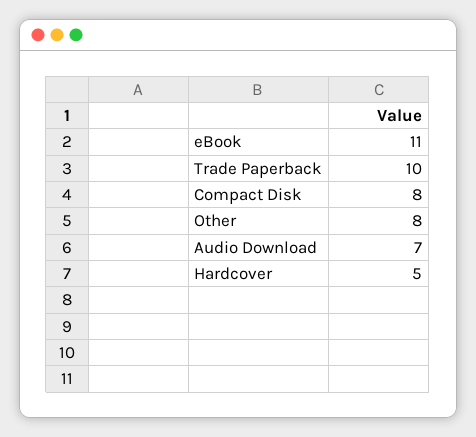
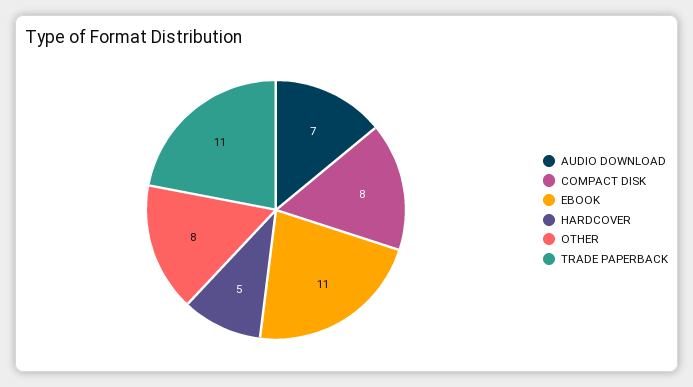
Trade Paperback: 10 -> 11

